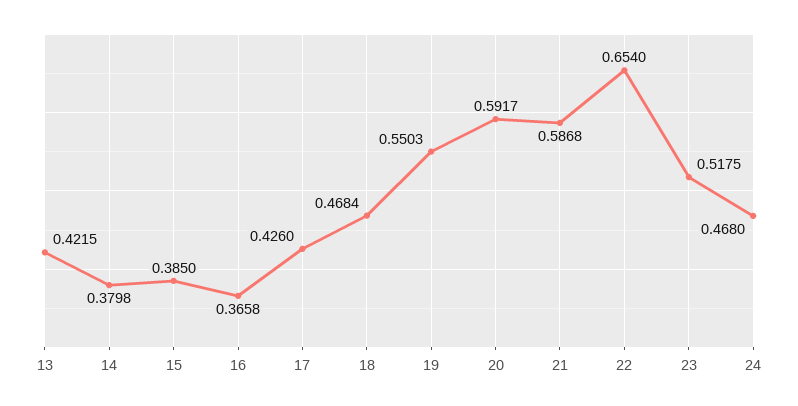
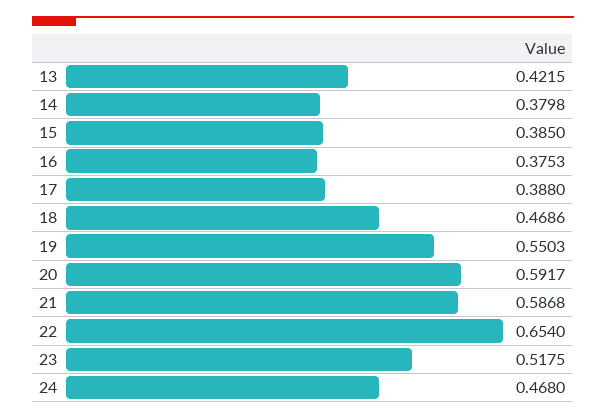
16: 0.3658 -> 0.3753
17: 0.426 -> 0.388
18: 0.4684 -> 0.4686

